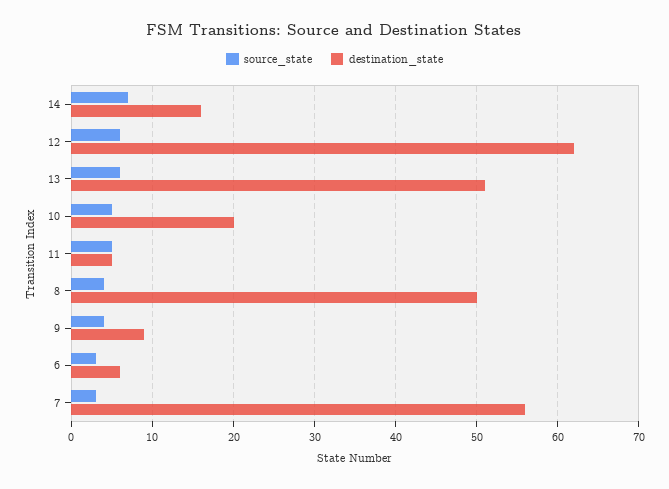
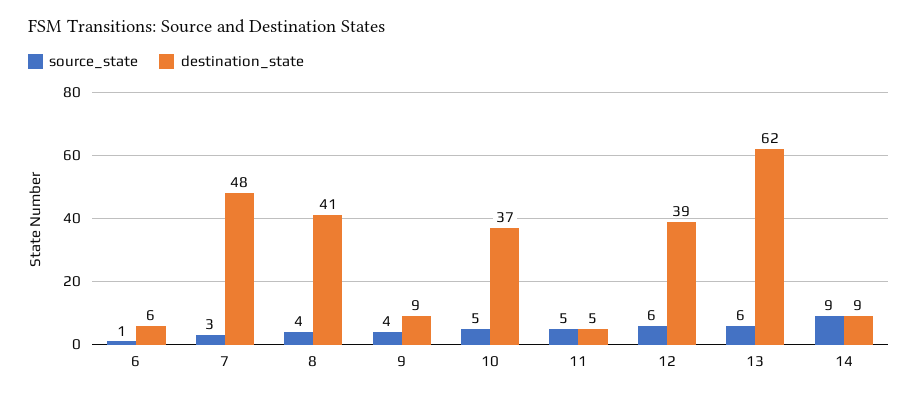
source_state, 14: 7 -> 9
destination_state, 14: 16 -> 9
destination_state, 12: 62 -> 39
destination_state, 13: 51 -> 62
destination_state, 10: 20 -> 37
destination_state, 8: 50 -> 41
source_state, 6: 3 -> 1
destination_state, 7: 56 -> 48

